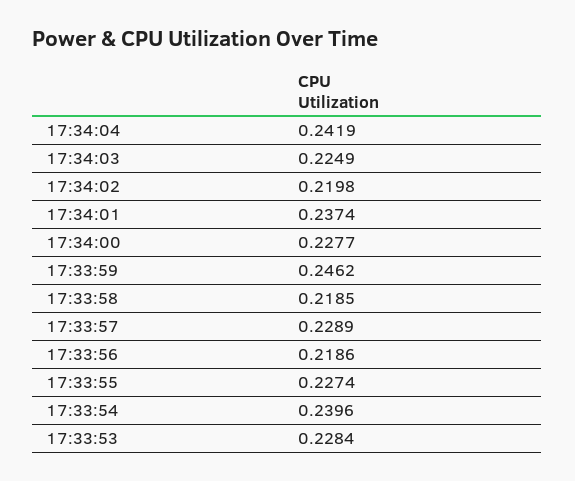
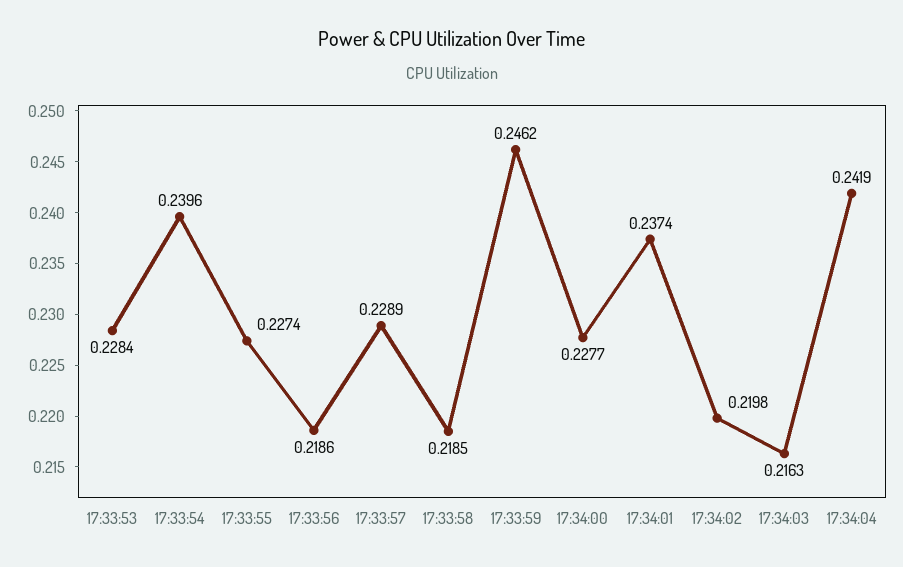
17:34:03: 0.2249 -> 0.2163

